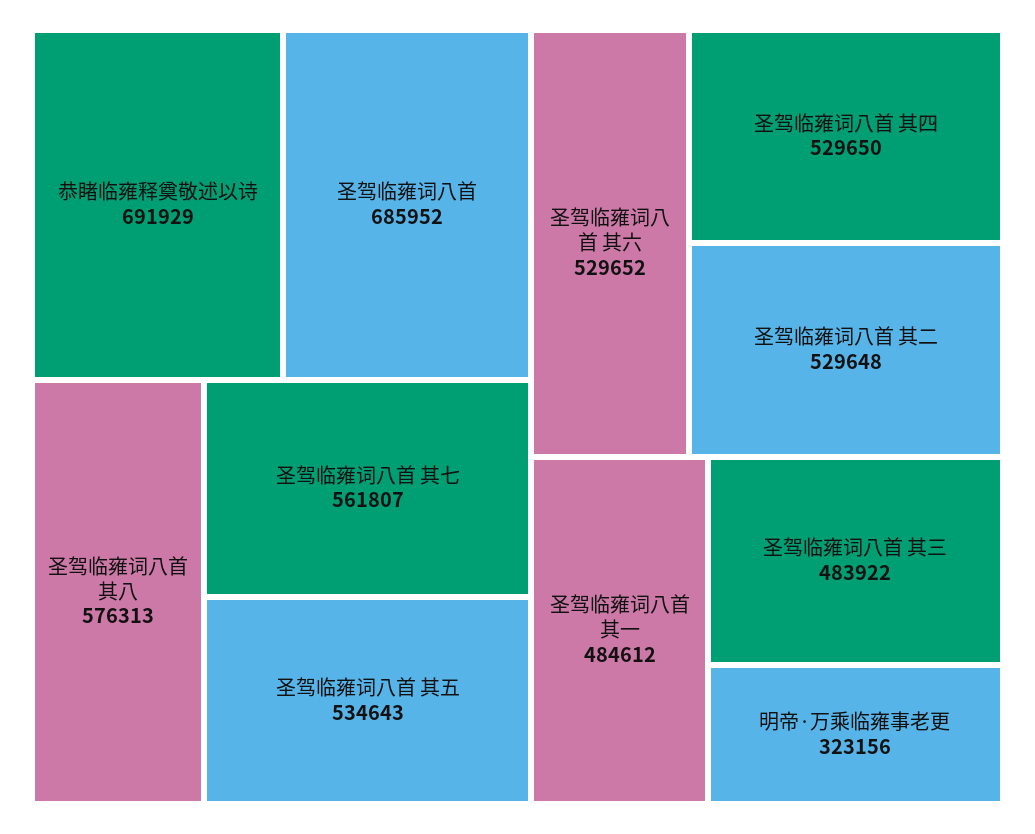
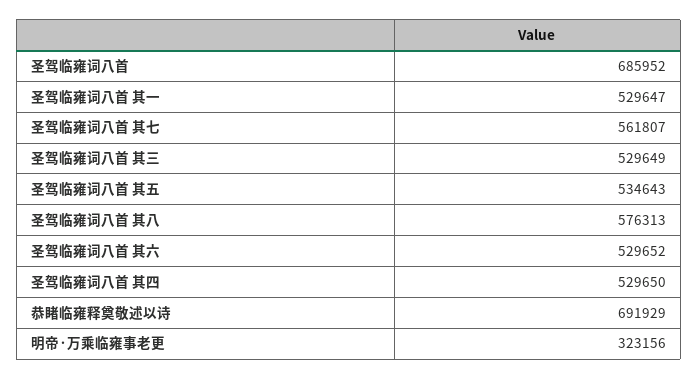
圣驾临雍词八首 其二: 529648 -> none
圣驾临雍词八首 其一: 484612 -> 529647
圣驾临雍词八首 其三: 483922 -> 529649

